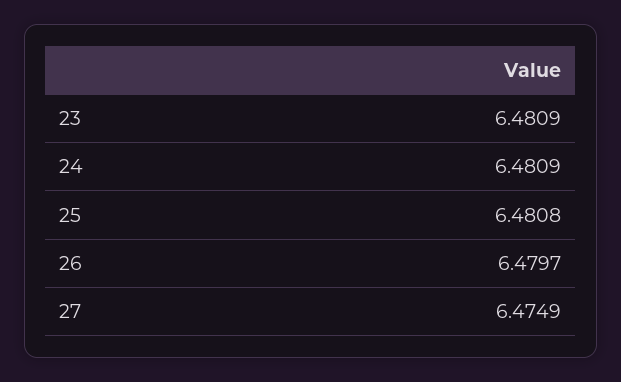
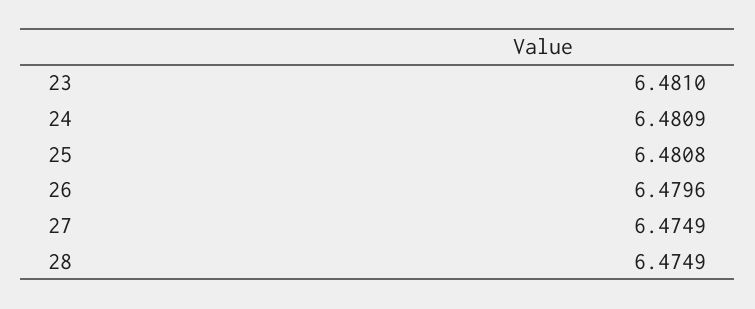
23: 6.4809 -> 6.481
26: 6.4797 -> 6.4796
28: none -> 6.4749

